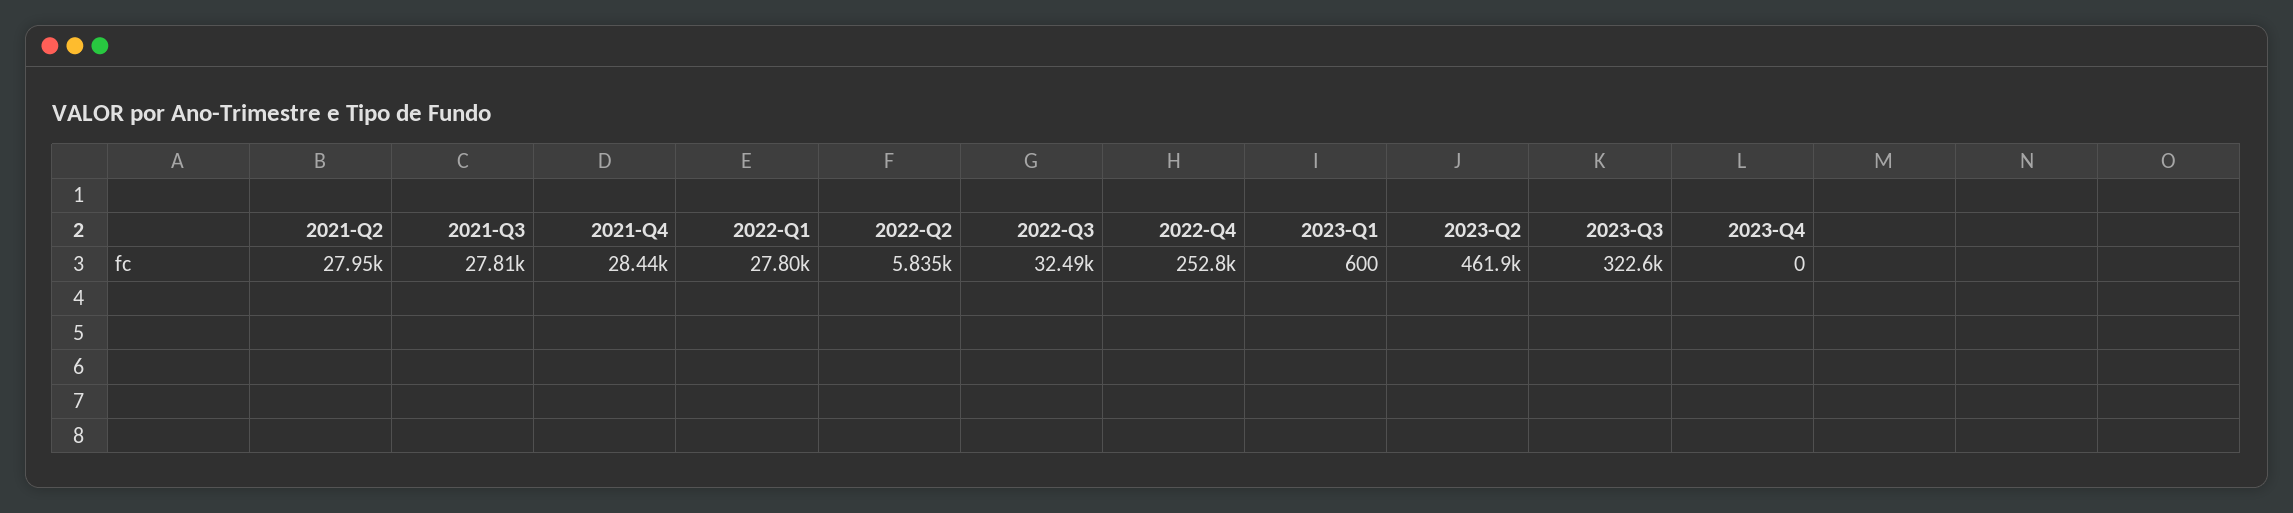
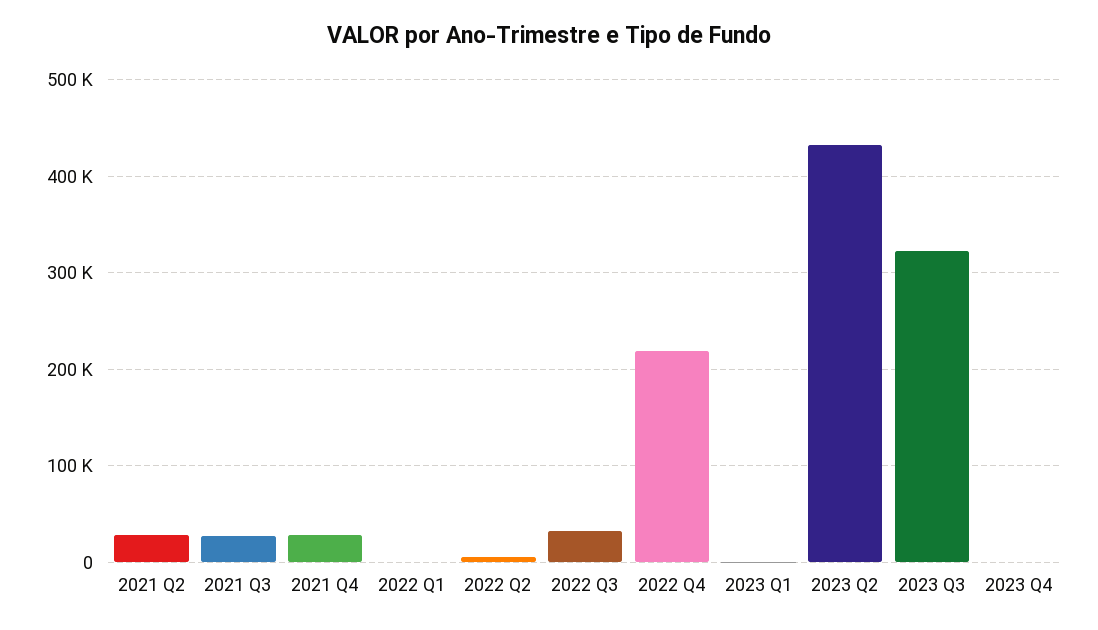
2022-Q1: 27800 -> 0
2022-Q4: 252800 -> 220000
2023-Q2: 461900 -> 430000

